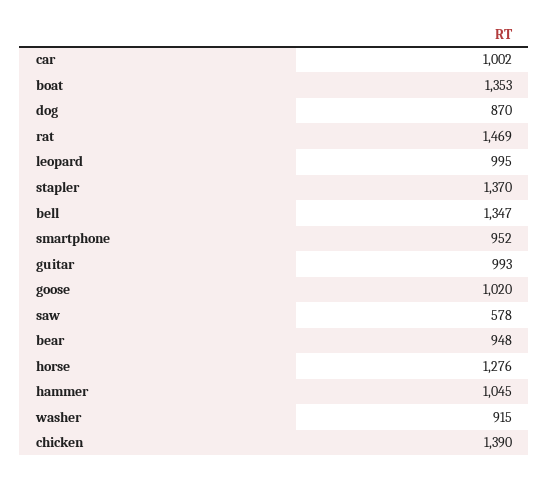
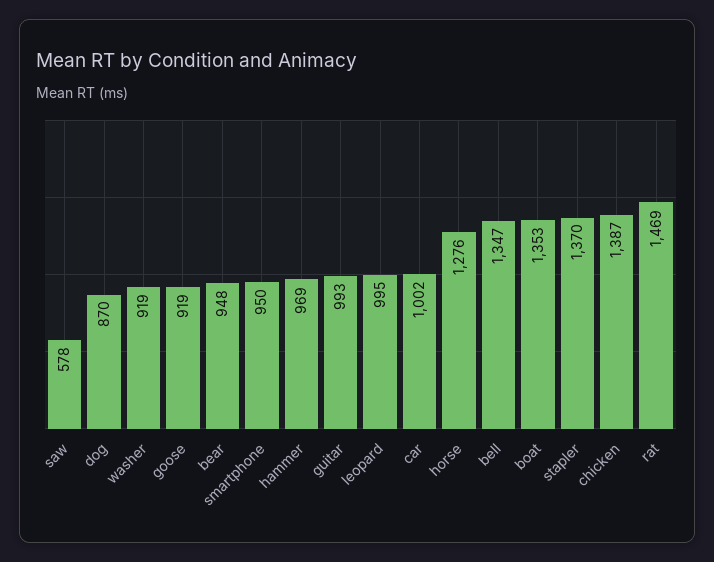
smartphone: 952 -> 950
goose: 1020 -> 919
hammer: 1045 -> 969
washer: 915 -> 919
chicken: 1390 -> 1387

